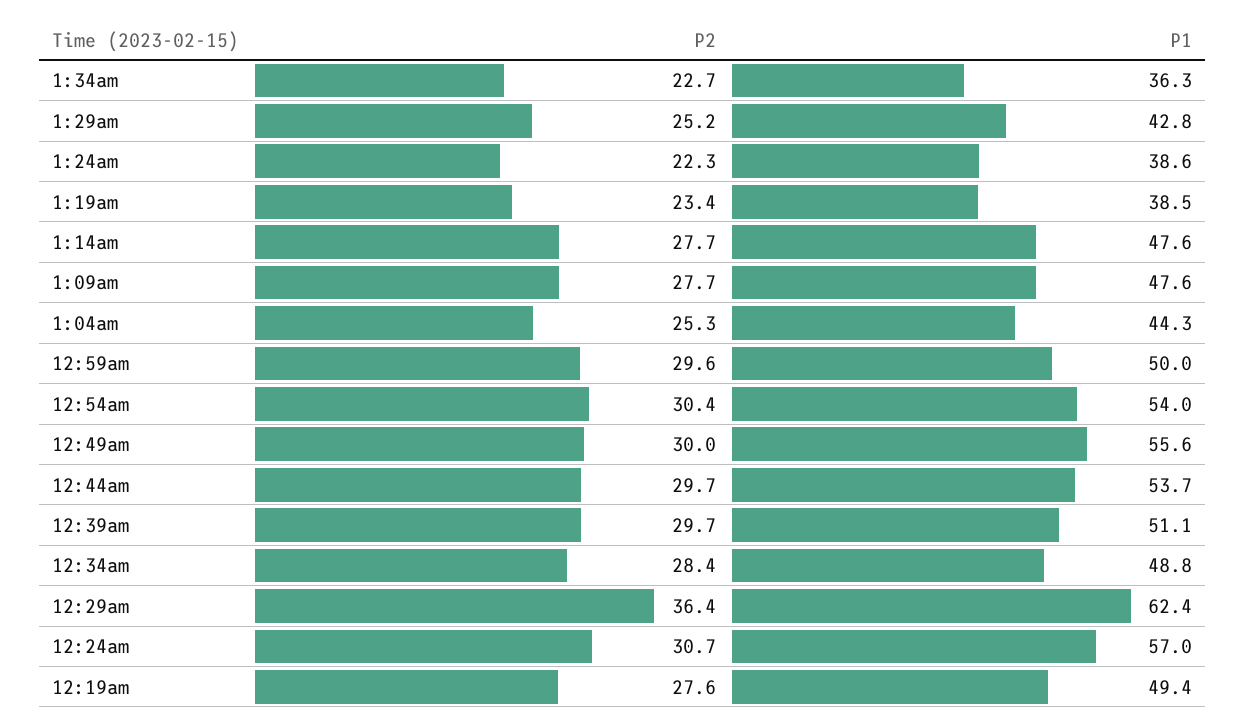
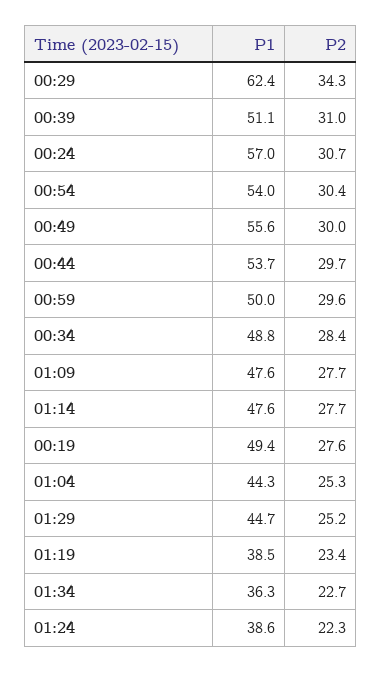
P1, 1:29am: 42.8 -> 44.7
P2, 12:39am: 29.7 -> 31
P2, 12:29am: 36.4 -> 34.3

